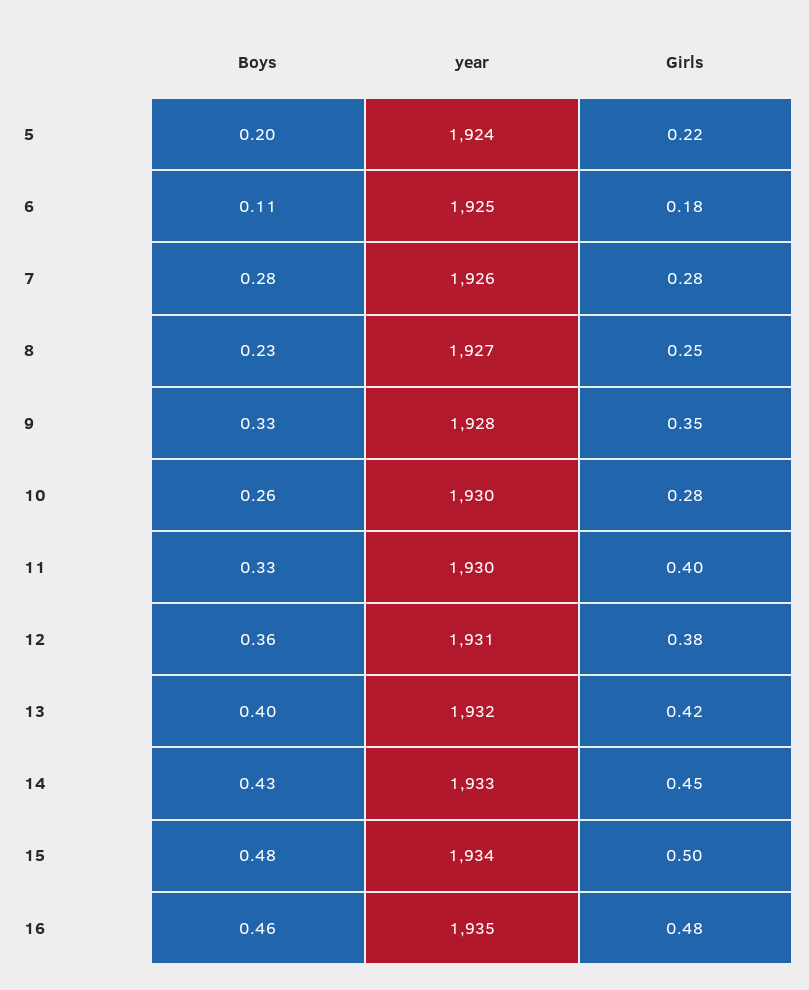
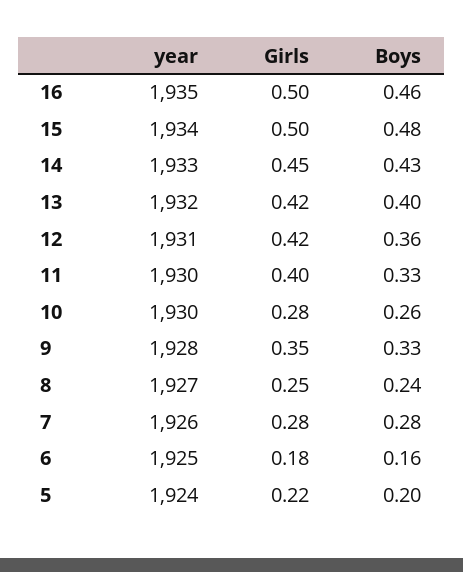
Boys, 6: 0.11 -> 0.16
Boys, 8: 0.23 -> 0.24
Girls, 12: 0.38 -> 0.42
Girls, 16: 0.48 -> 0.5

